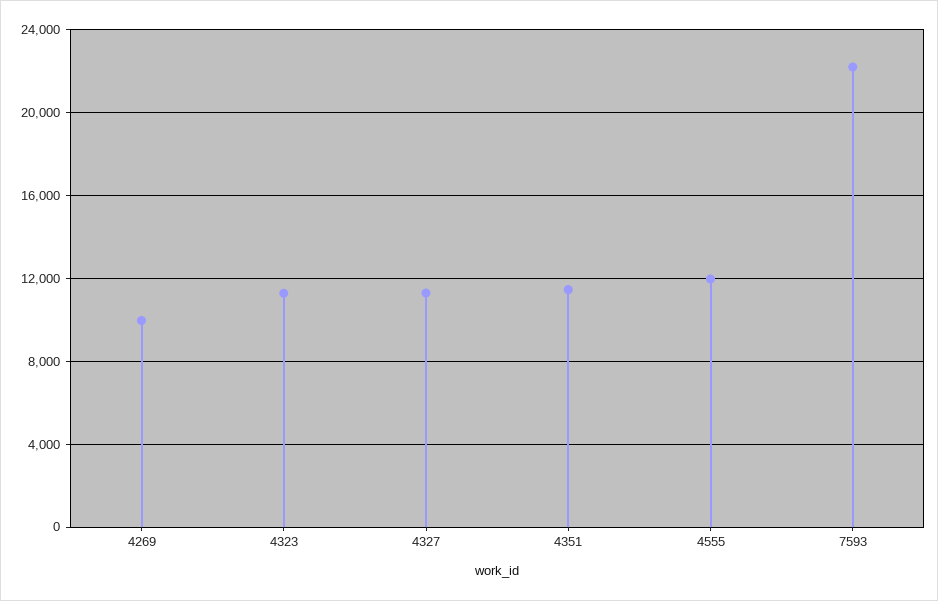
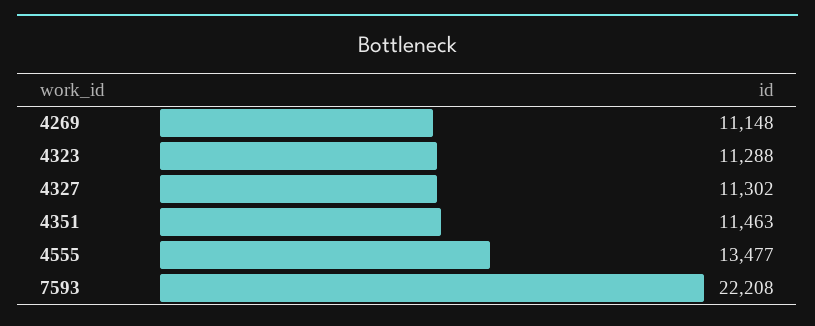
4269: 10000 -> 11148
4555: 12000 -> 13477

